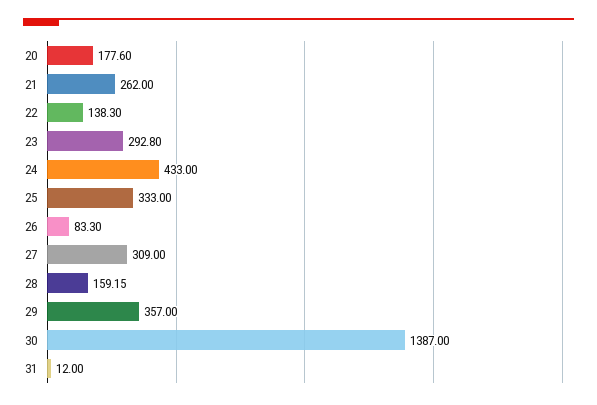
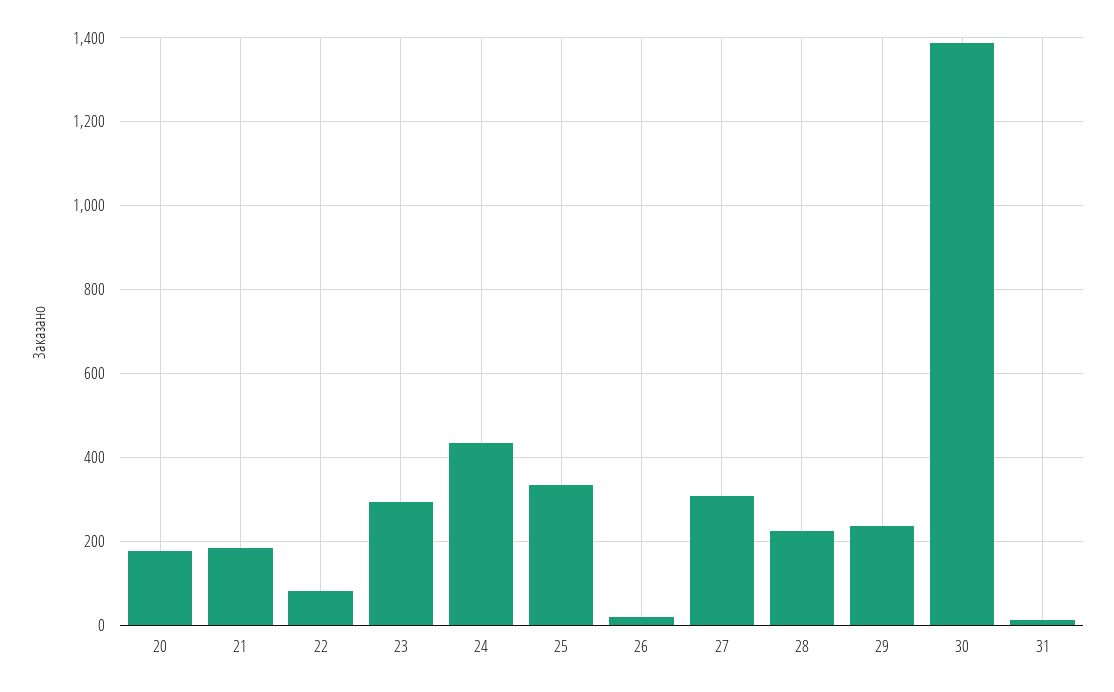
21: 262 -> 180
22: 138.3 -> 80
26: 83.3 -> 20
28: 159.15 -> 220
29: 357 -> 240

